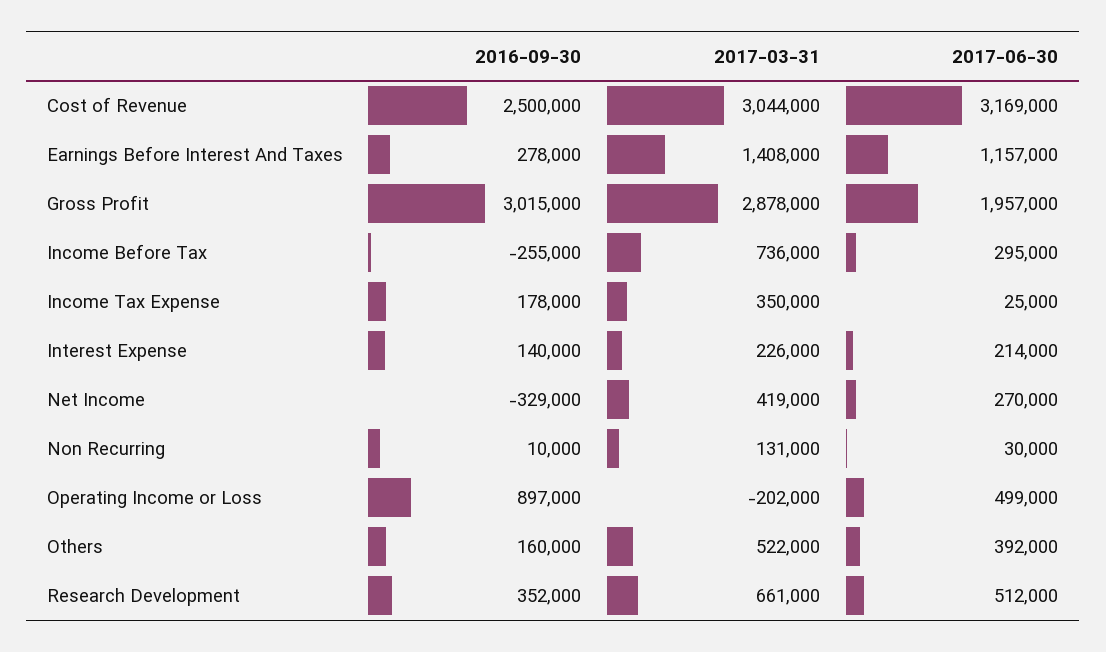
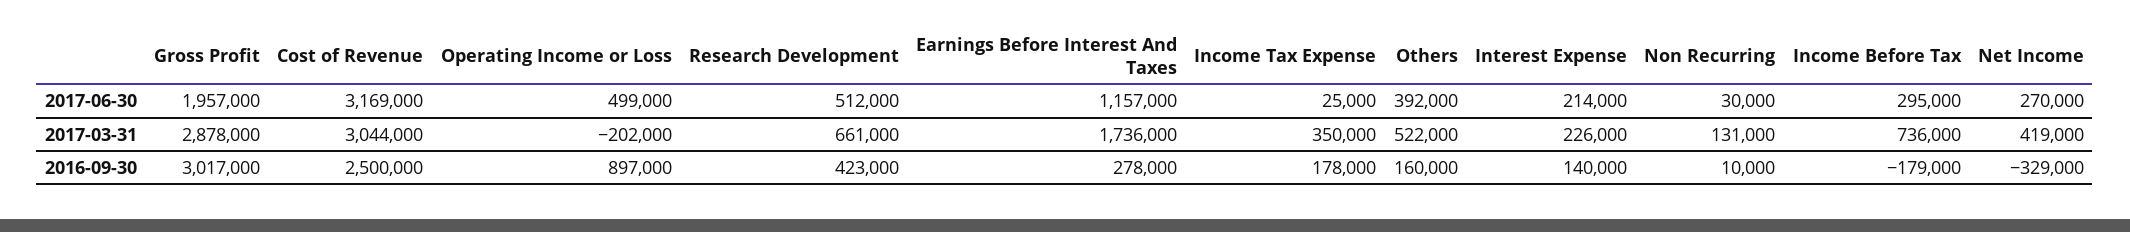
2017-03-31, Earnings Before Interest And Taxes: 1408000 -> 1736000
2016-09-30, Gross Profit: 3015000 -> 3017000
2016-09-30, Income Before Tax: -255000 -> -179000
2016-09-30, Research Development: 352000 -> 423000

